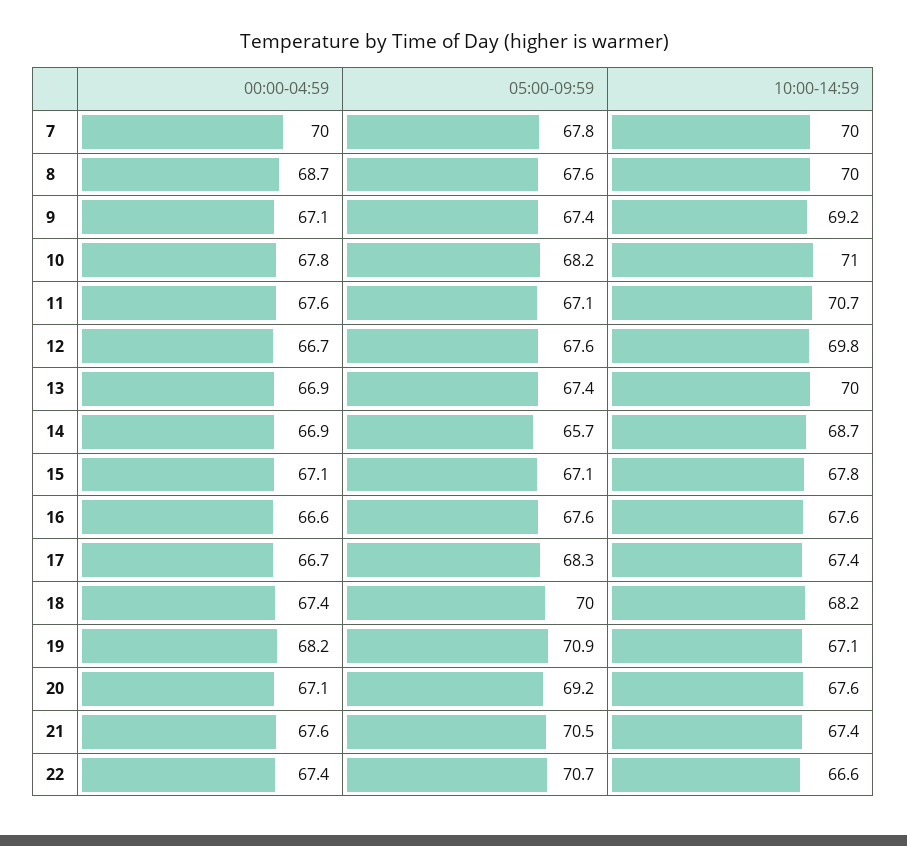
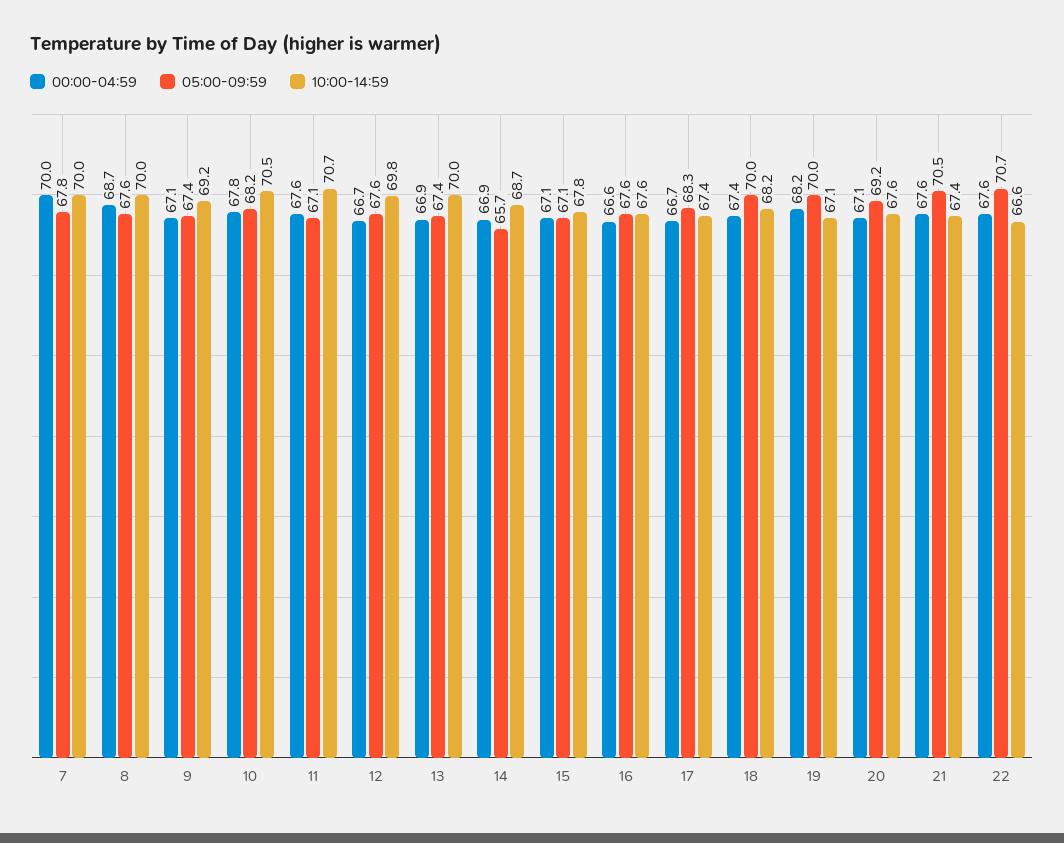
10:00-14:59, 10: 71 -> 70.5
05:00-09:59, 19: 70.9 -> 70
00:00-04:59, 22: 67.4 -> 67.6

